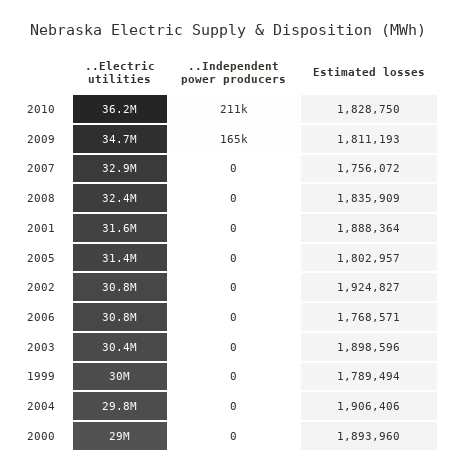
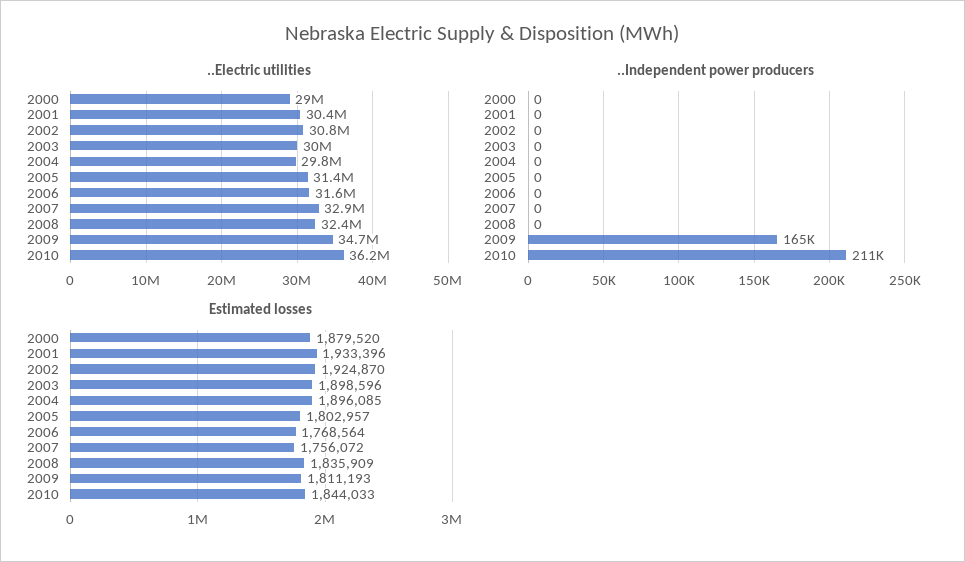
Estimated losses, 2010: 1828750 -> 1844033
..Electric utilities, 2001: 31600000 -> 30400000
Estimated losses, 2001: 1888364 -> 1933396
Estimated losses, 2002: 1924827 -> 1924870
..Electric utilities, 2006: 30800000 -> 31600000
Estimated losses, 2006: 1768571 -> 1768564
..Electric utilities, 2003: 30400000 -> 30000000
..Electric utilities, 1999: 30000000 -> none
..Independent power producers, 1999: 0 -> none
Estimated losses, 1999: 1789494 -> none
Estimated losses, 2004: 1906406 -> 1896085
Estimated losses, 2000: 1893960 -> 1879520

